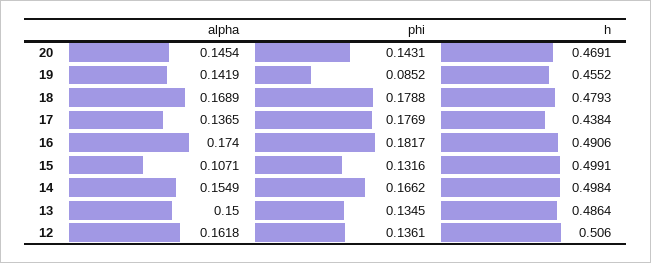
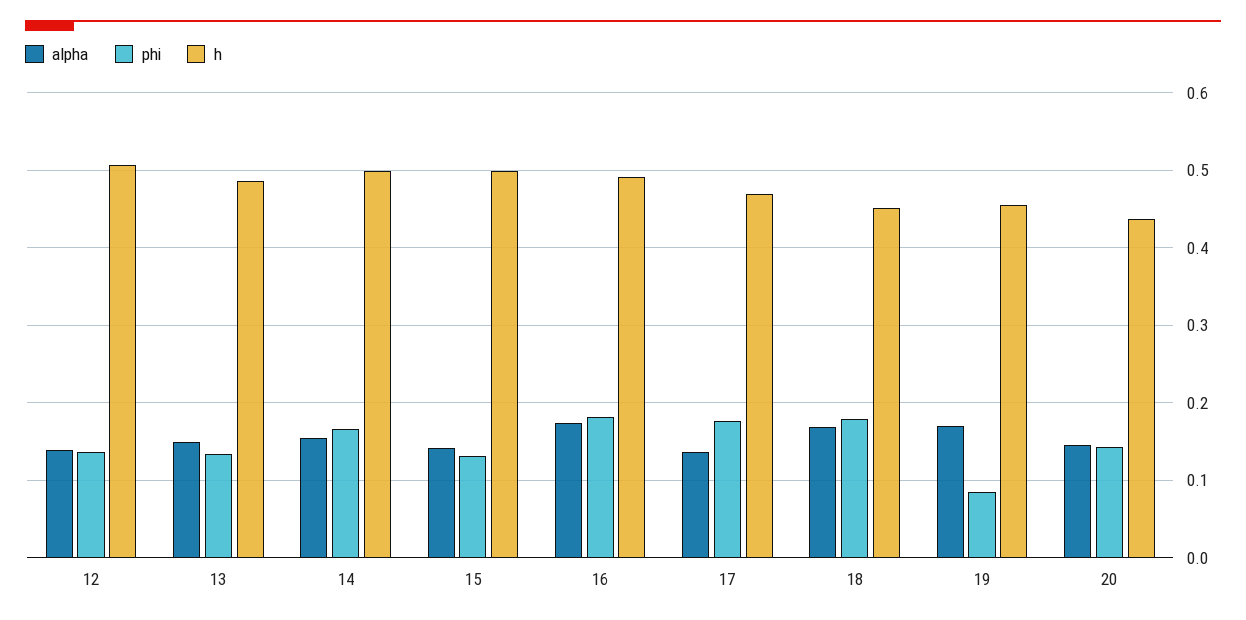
h, 20: 0.4691 -> 0.44
alpha, 19: 0.1419 -> 0.17
h, 18: 0.4793 -> 0.45
h, 17: 0.4384 -> 0.47
alpha, 15: 0.1071 -> 0.14
alpha, 12: 0.1618 -> 0.14

